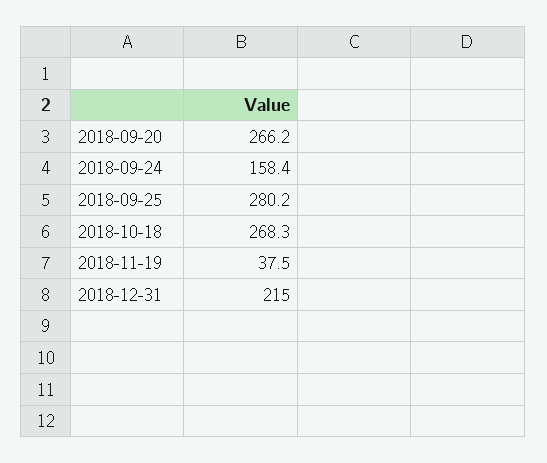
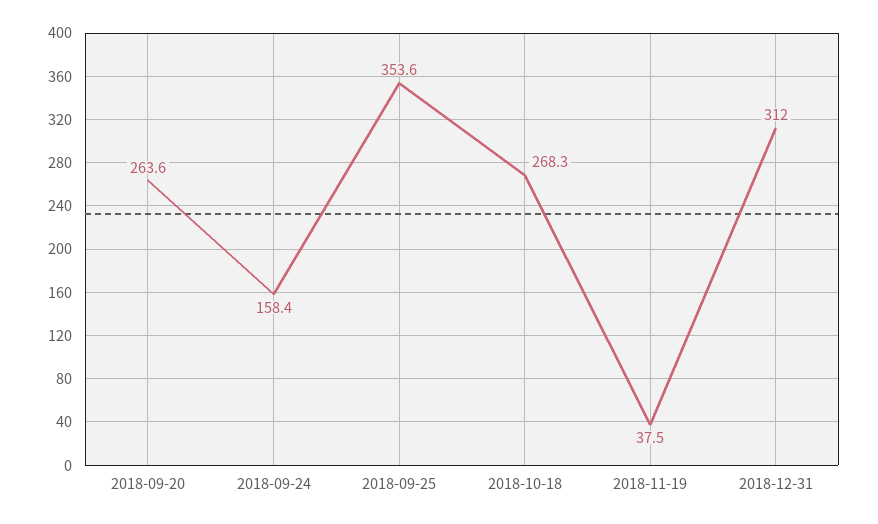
2018-09-20: 266.2 -> 263.6
2018-09-25: 280.2 -> 353.6
2018-12-31: 215 -> 312

